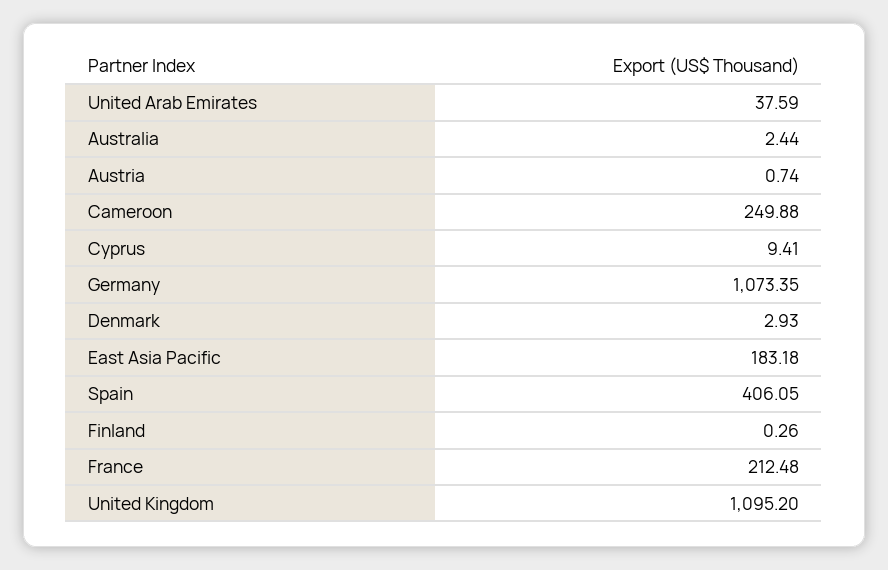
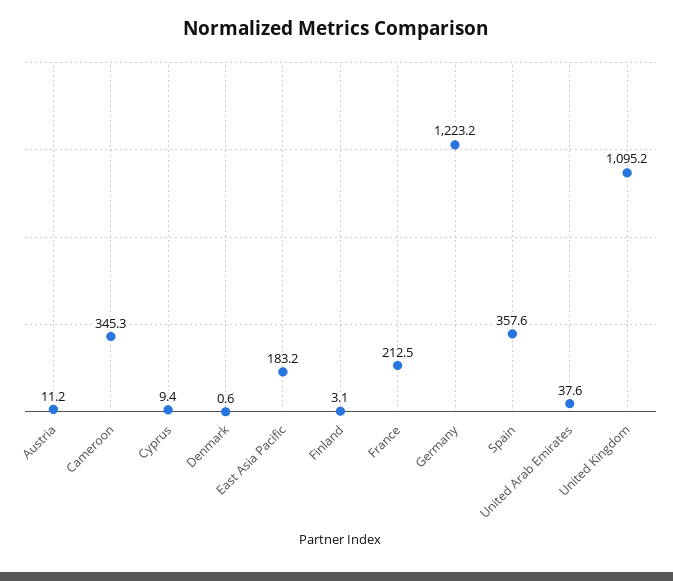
Australia: 2.44 -> none
Austria: 0.74 -> 11.2
Cameroon: 249.88 -> 345.3
Germany: 1073.35 -> 1223.2
Denmark: 2.93 -> 0.6
Spain: 406.05 -> 357.6
Finland: 0.26 -> 3.1

